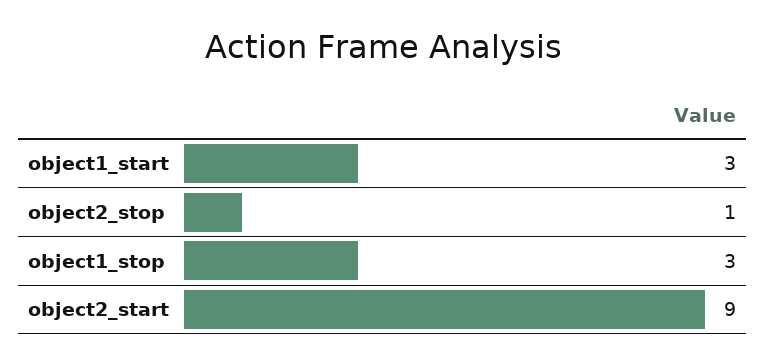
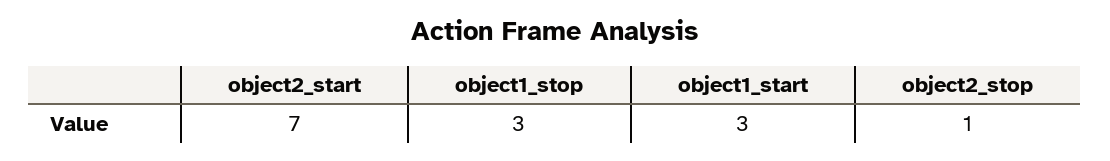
object2_start: 9 -> 7

